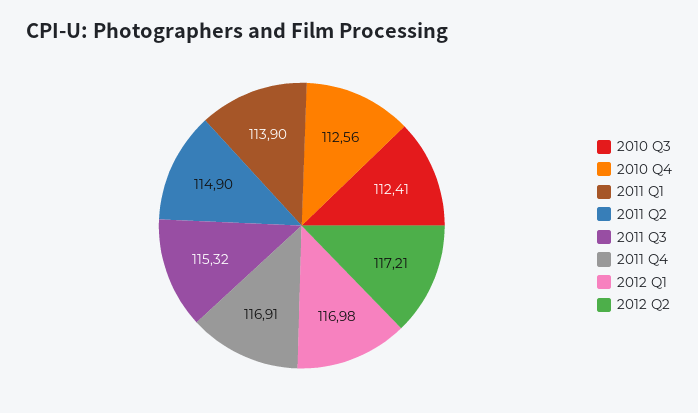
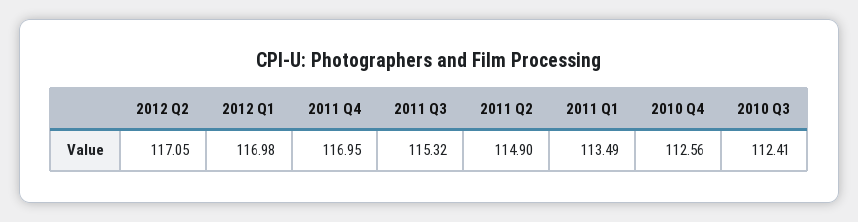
2011 Q1: 113.9 -> 113.49
2011 Q4: 116.91 -> 116.95
2012 Q2: 117.21 -> 117.05

